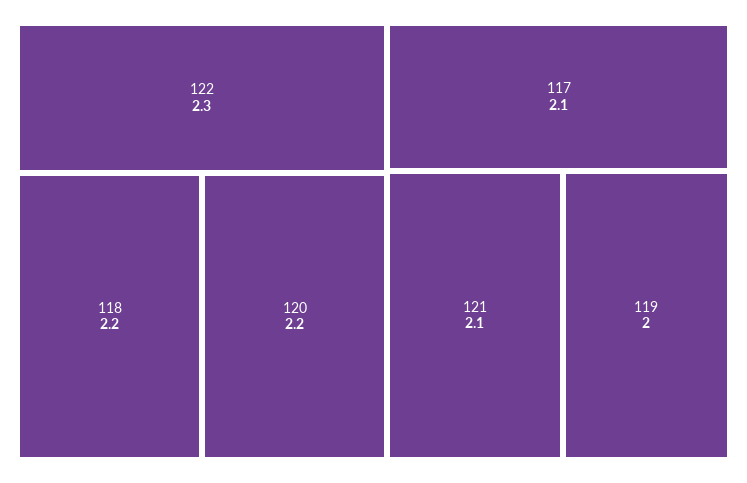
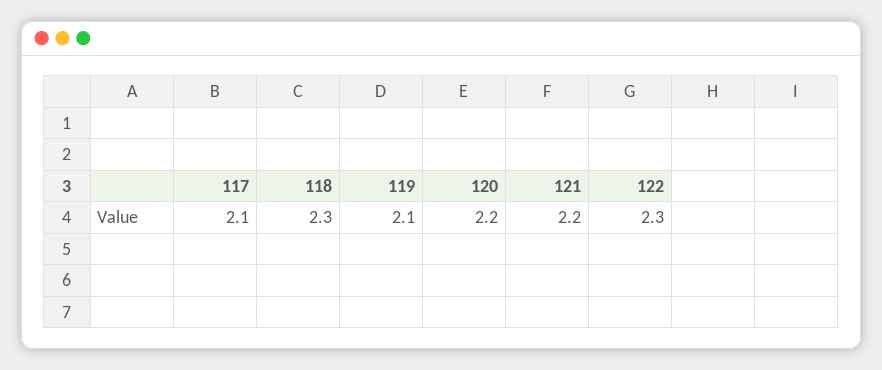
118: 2.2 -> 2.3
121: 2.1 -> 2.2
119: 2 -> 2.1

